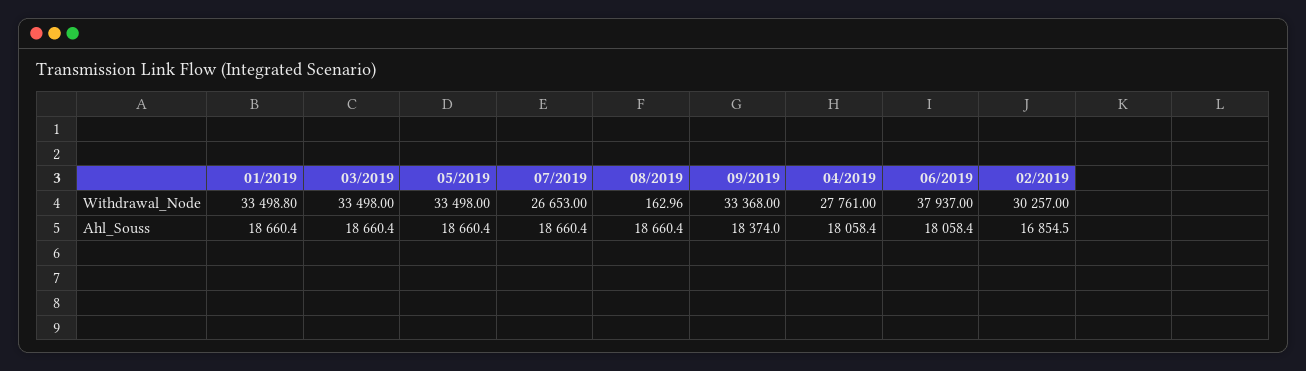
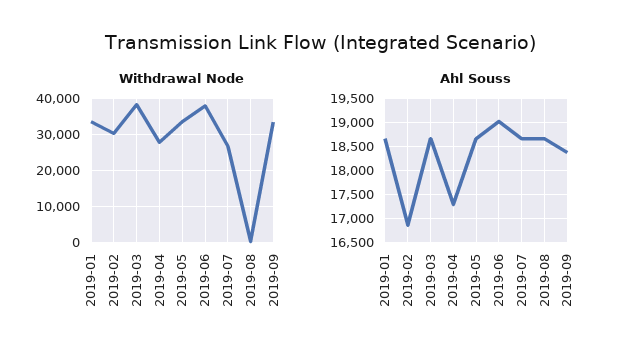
Withdrawal_Node, 03/2019: 33498 -> 38000
Ahl_Souss, 04/2019: 18058.4 -> 17250
Ahl_Souss, 06/2019: 18058.4 -> 19000

